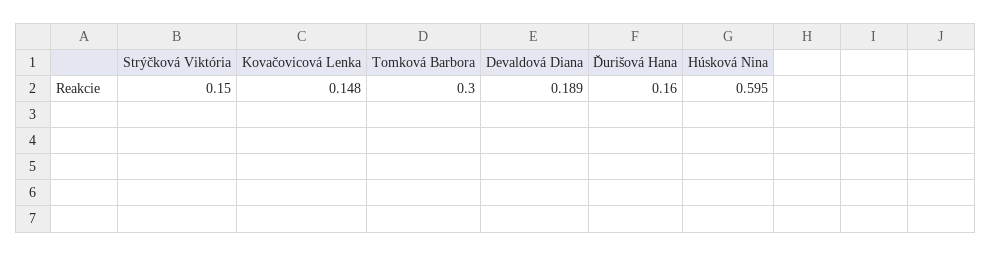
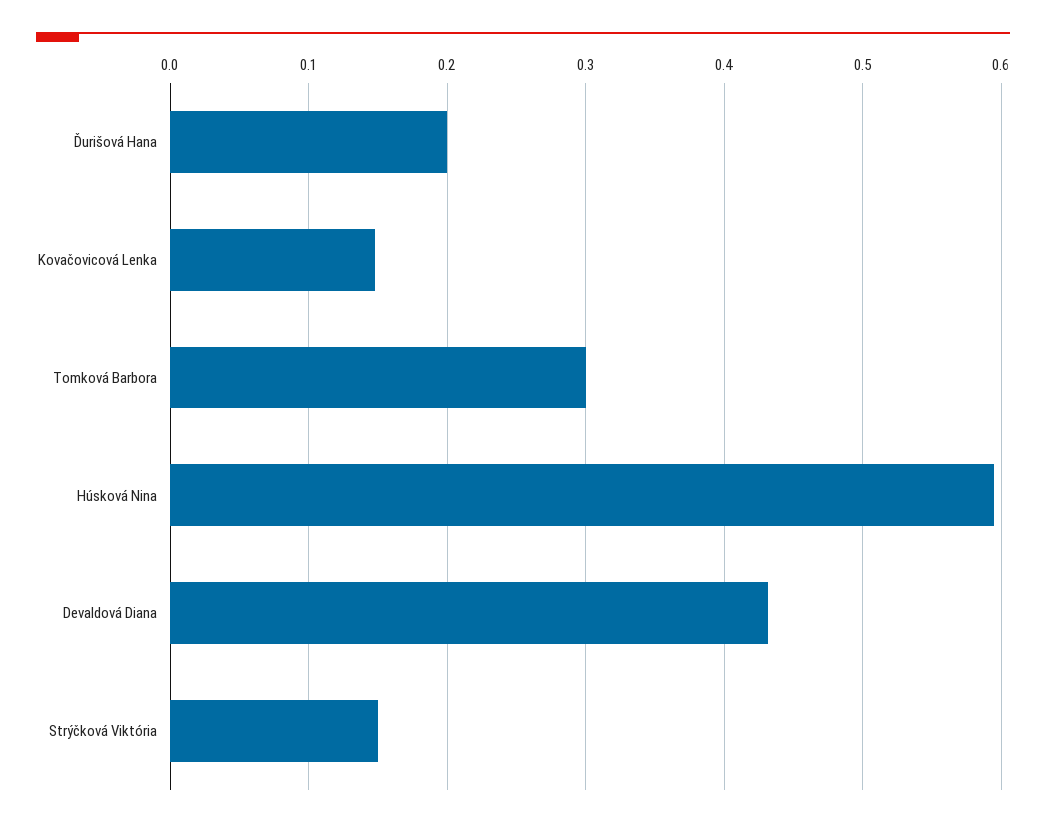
Devaldová Diana: 0.189 -> 0.43
Ďurišová Hana: 0.16 -> 0.2

